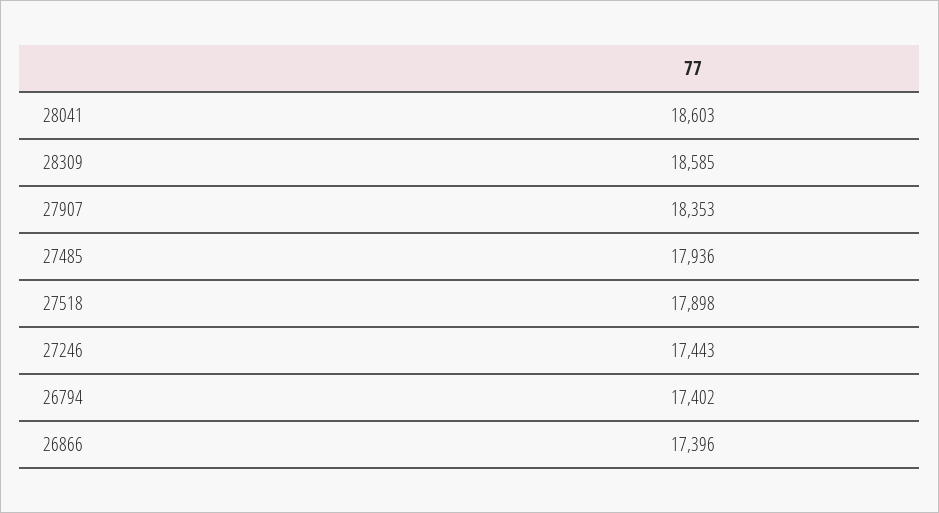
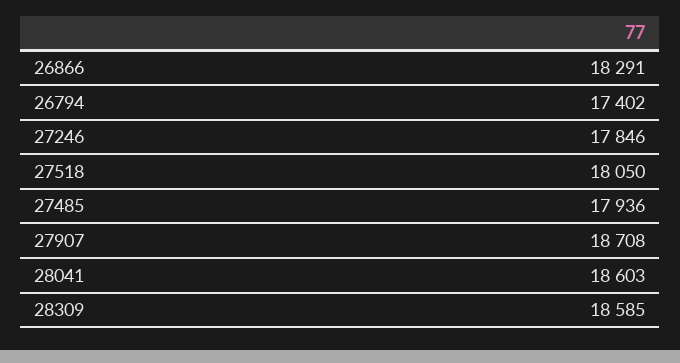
27907: 18353 -> 18708
27518: 17898 -> 18050
27246: 17443 -> 17846
26866: 17396 -> 18291

